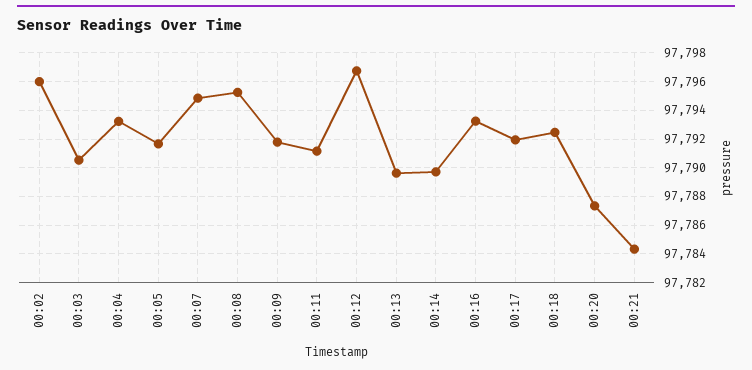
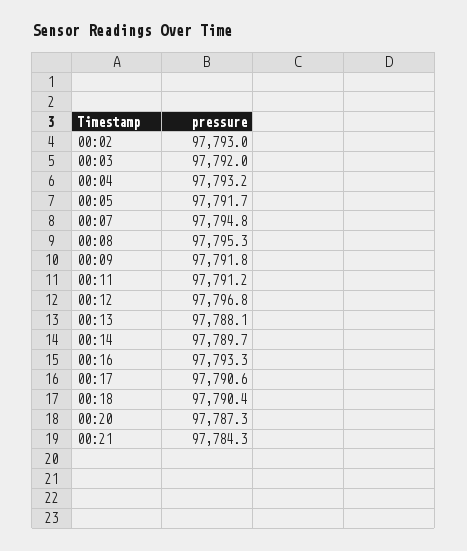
00:02: 97796 -> 97793
00:03: 97790.5 -> 97792
00:13: 97789.5 -> 97788.1
00:17: 97792 -> 97790.6
00:18: 97792.5 -> 97790.4

